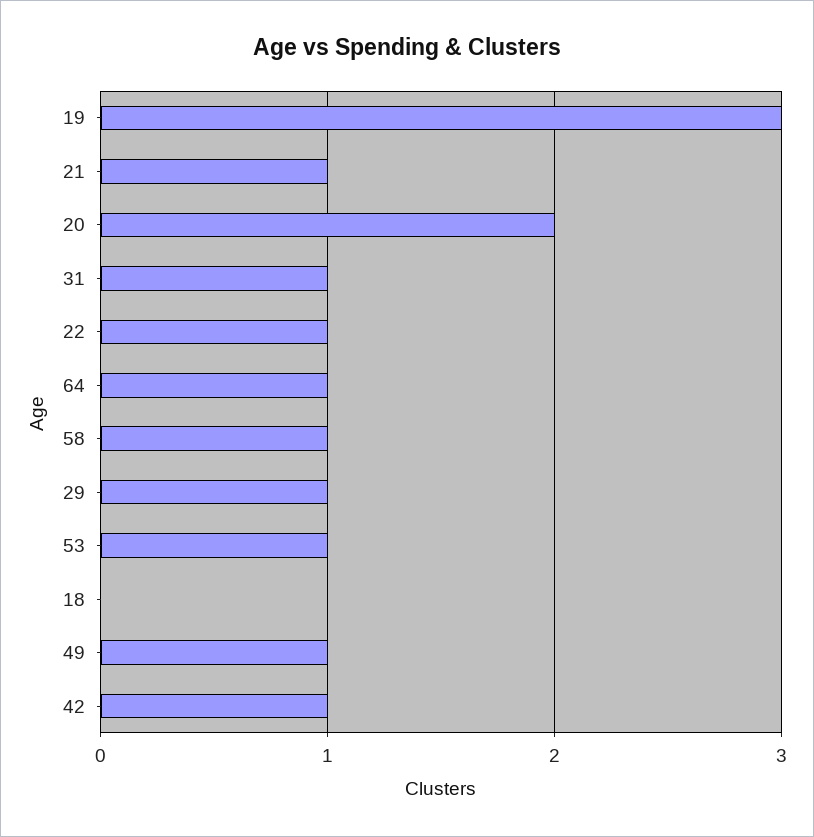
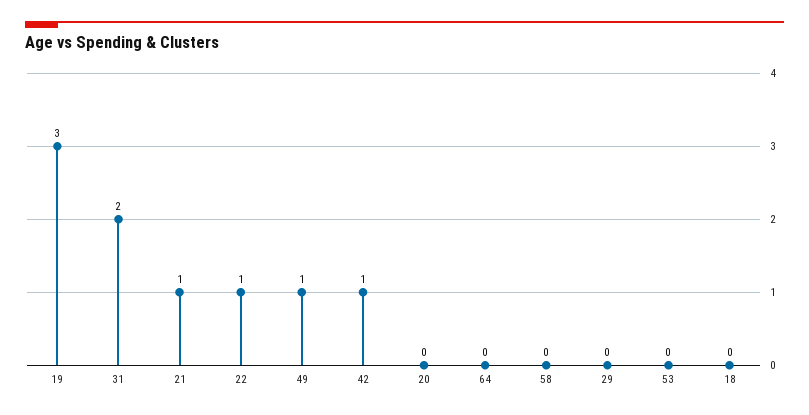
20: 2 -> 0
31: 1 -> 2
64: 1 -> 0
58: 1 -> 0
29: 1 -> 0
53: 1 -> 0

